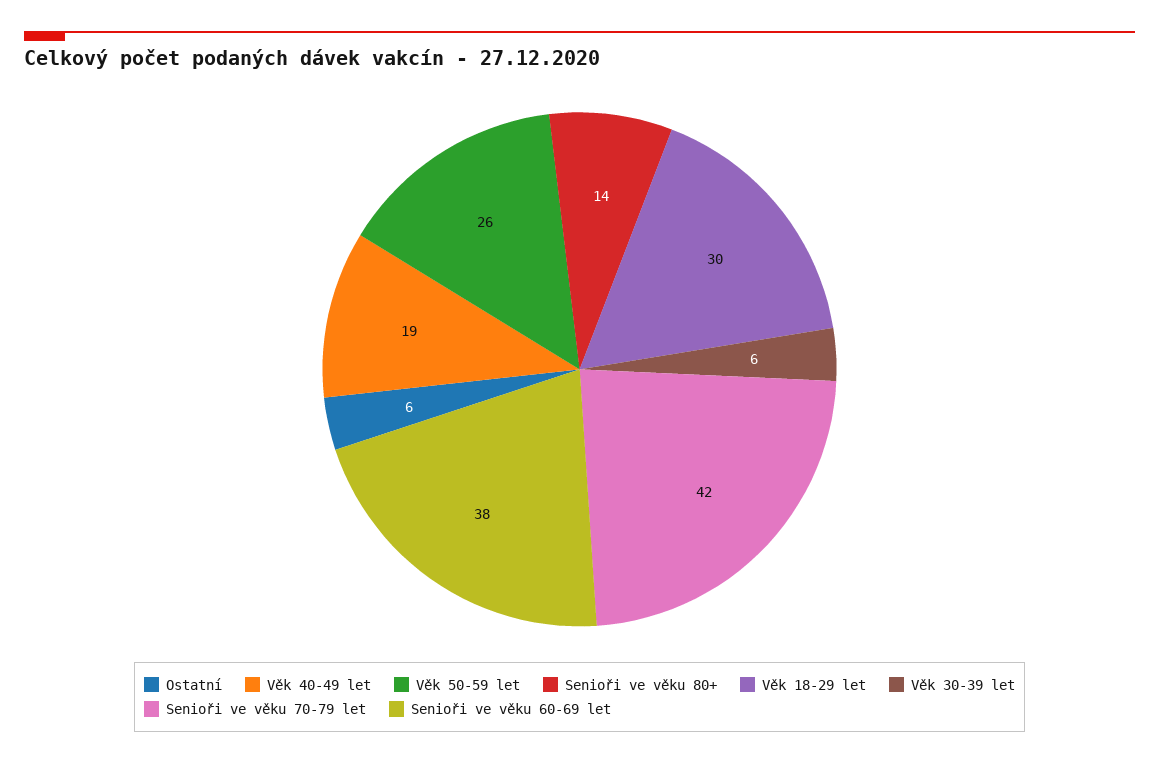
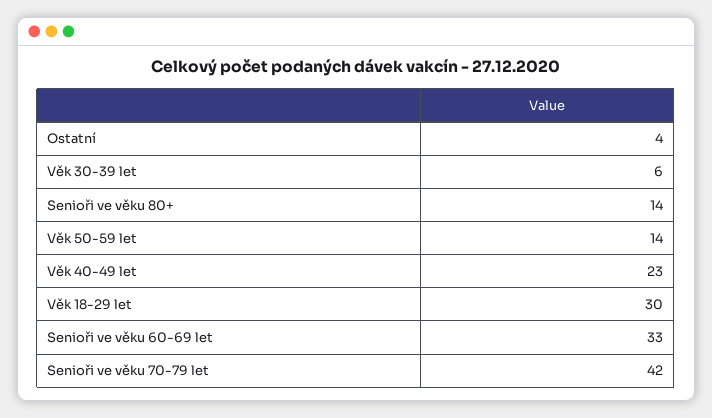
Ostatní: 6 -> 4
Věk 40-49 let: 19 -> 23
Věk 50-59 let: 26 -> 14
Senioři ve věku 60-69 let: 38 -> 33

